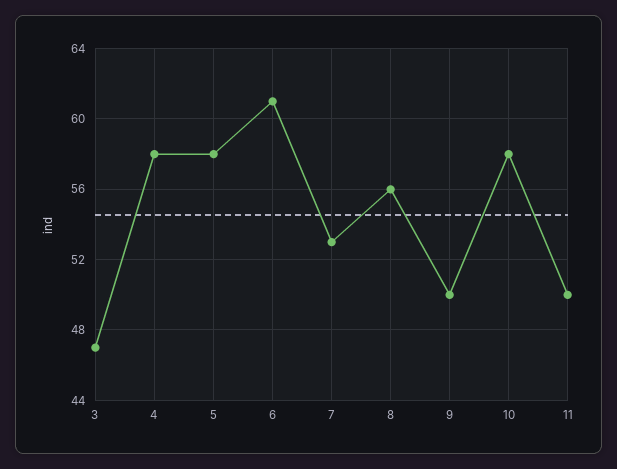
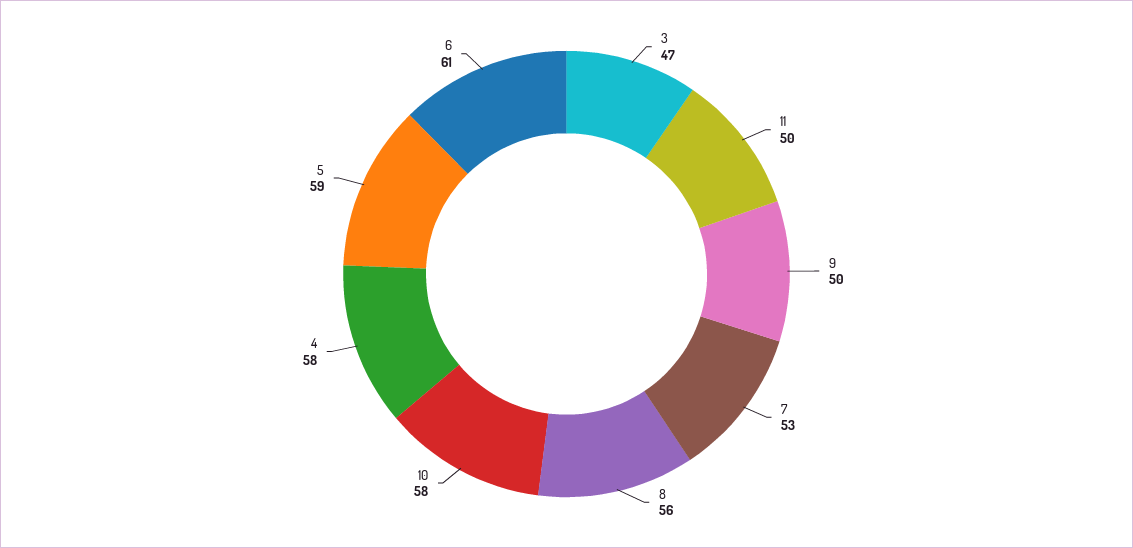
5: 58 -> 59

